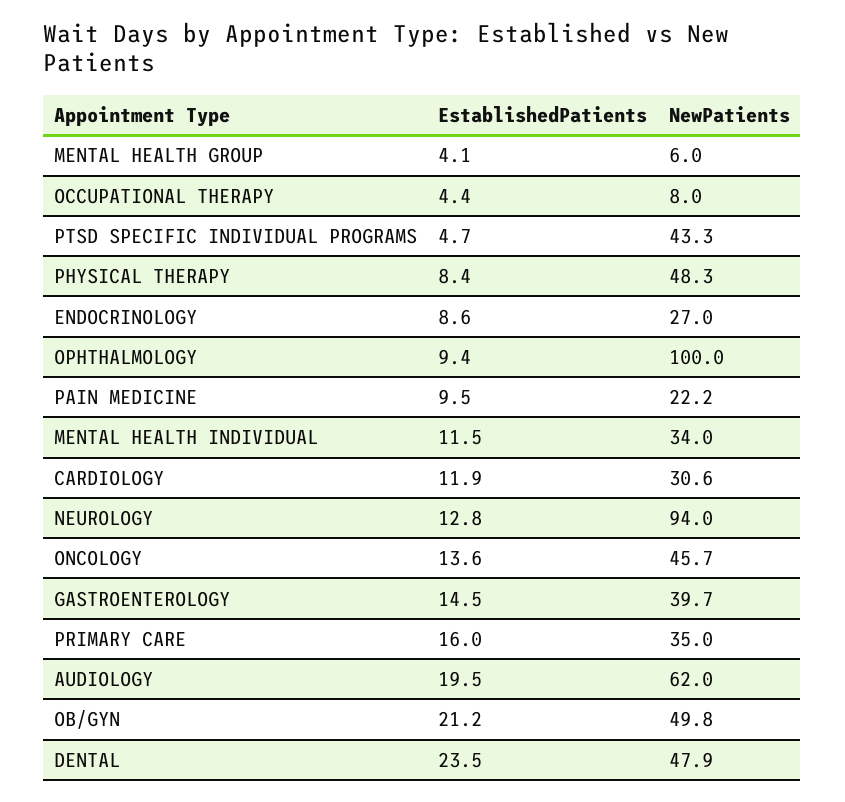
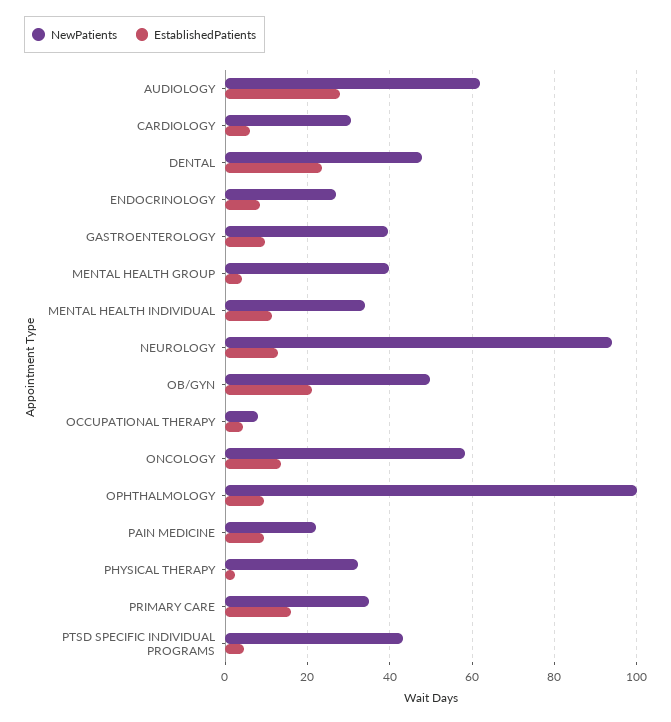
NewPatients, MENTAL HEALTH GROUP: 6 -> 40
EstablishedPatients, PHYSICAL THERAPY: 8.4 -> 2
NewPatients, PHYSICAL THERAPY: 48.3 -> 32
EstablishedPatients, CARDIOLOGY: 11.9 -> 6
NewPatients, ONCOLOGY: 45.7 -> 58
EstablishedPatients, GASTROENTEROLOGY: 14.5 -> 10
EstablishedPatients, AUDIOLOGY: 19.5 -> 28

